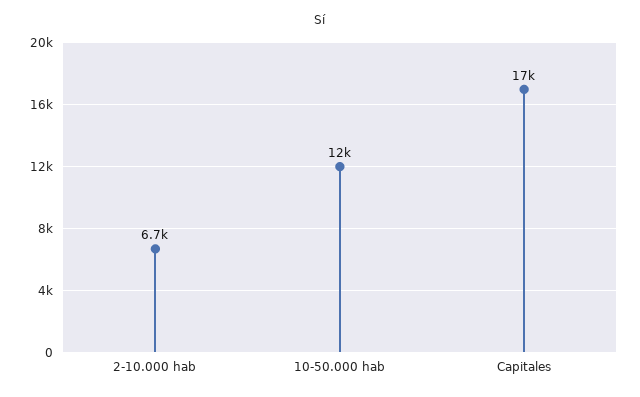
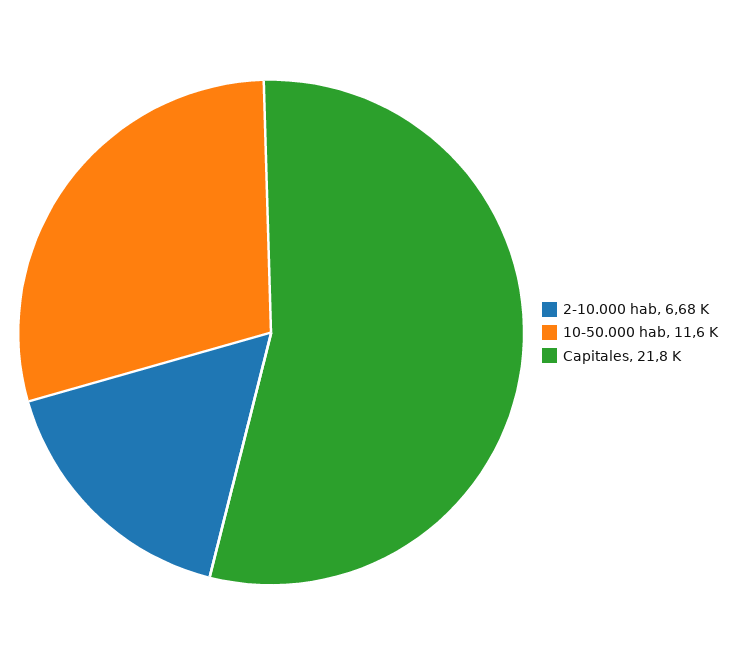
Capitales: 17000 -> 21800

